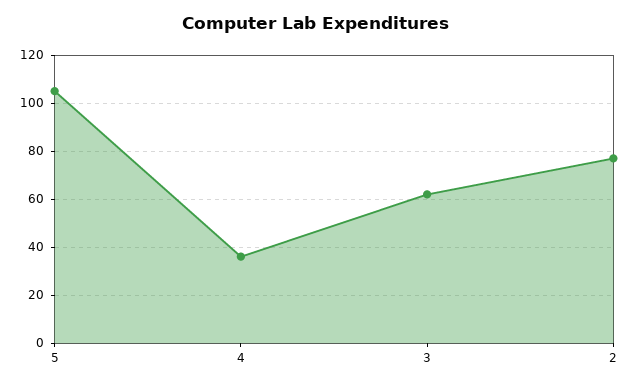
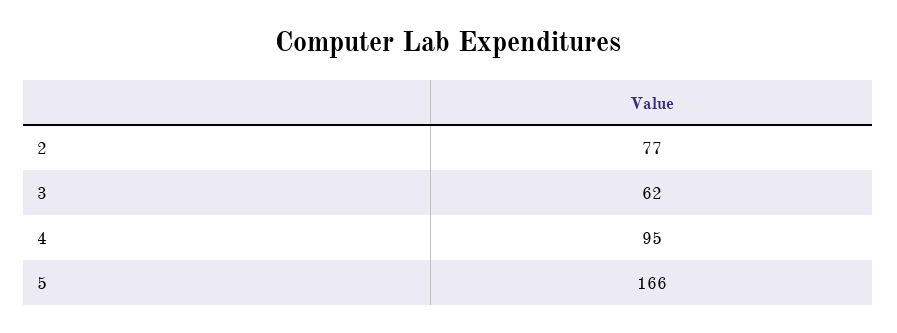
5: 105 -> 166
4: 35 -> 95

